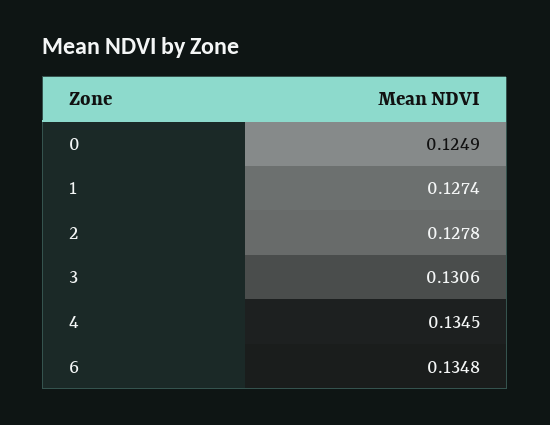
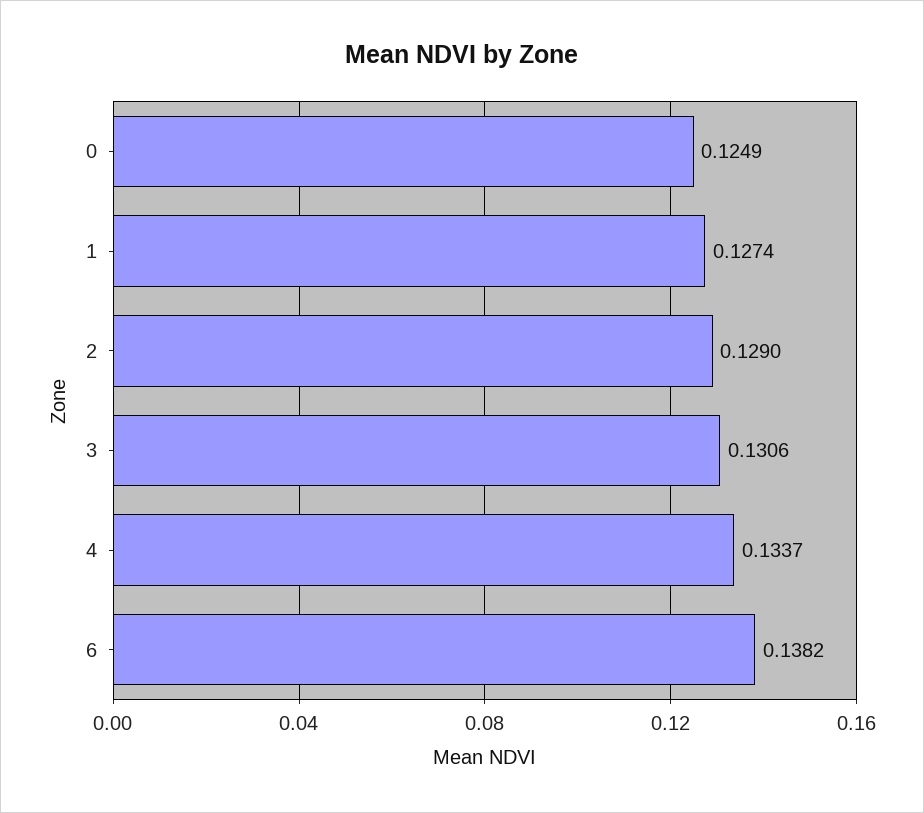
2: 0.1278 -> 0.129
4: 0.1345 -> 0.1337
6: 0.1348 -> 0.1382

